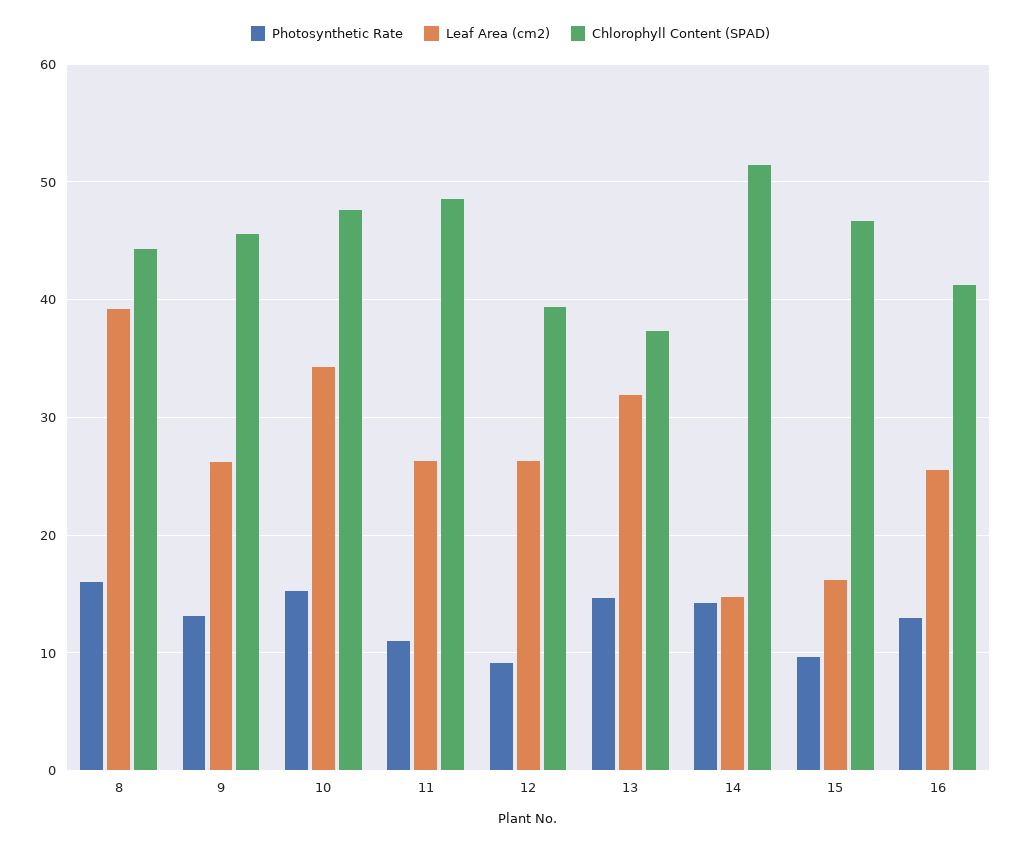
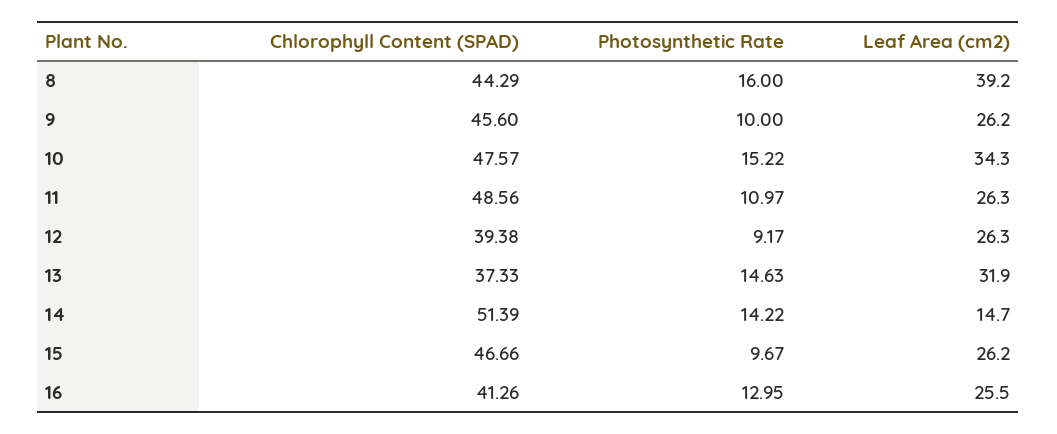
Photosynthetic Rate, 9: 13 -> 10
Leaf Area (cm2), 15: 16 -> 26.2

